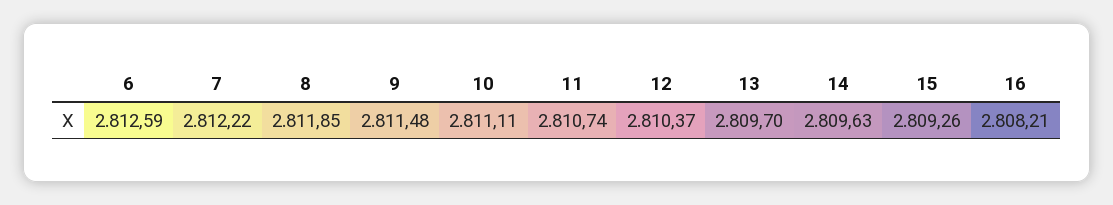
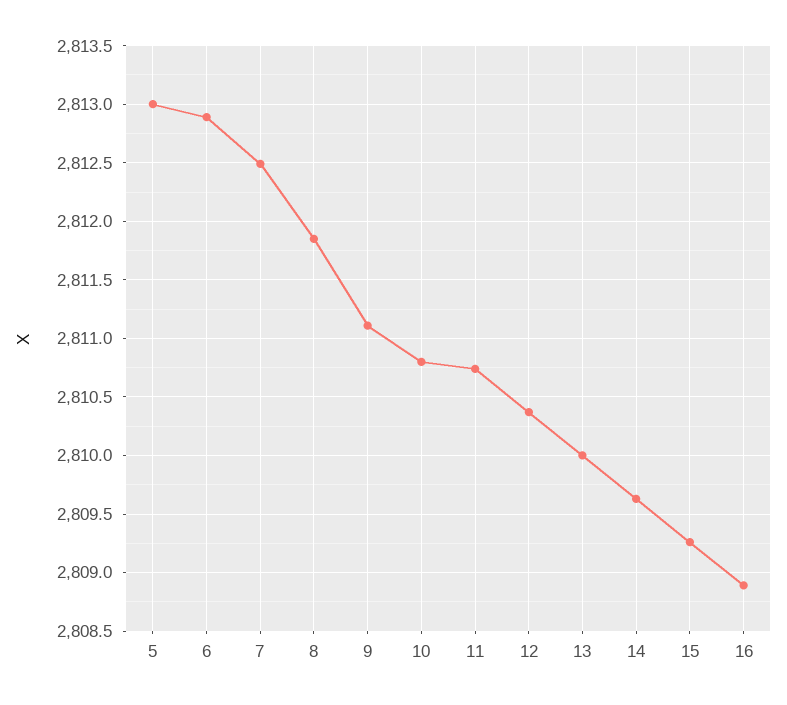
6: 2812.59 -> 2812.9
7: 2812.22 -> 2812.5
9: 2811.48 -> 2811.1
10: 2811.11 -> 2810.8
13: 2809.7 -> 2810
16: 2808.21 -> 2808.9
5: none -> 2813

